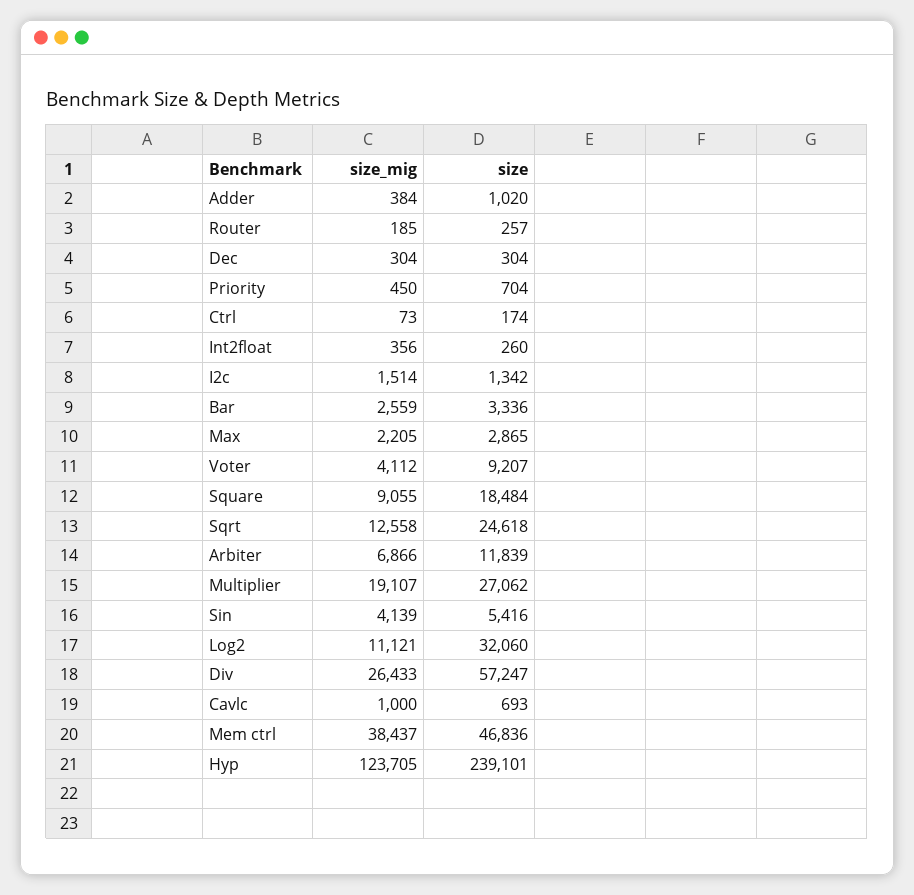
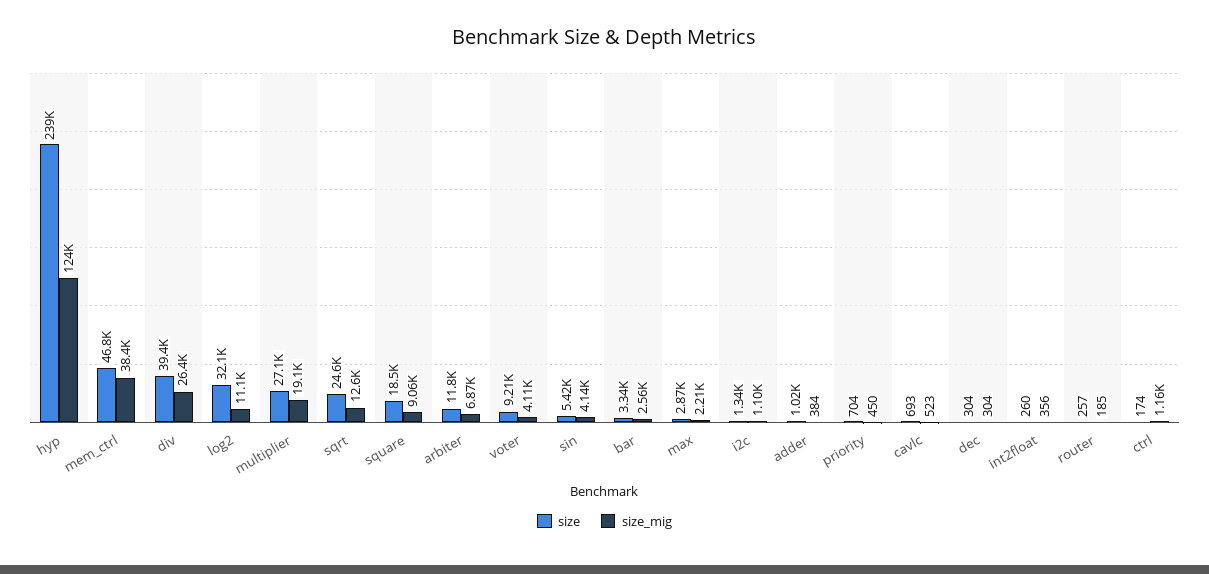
size_mig, Ctrl: 73 -> 1160
size_mig, I2c: 1514 -> 1100
size, Div: 57247 -> 39400
size_mig, Cavlc: 1000 -> 523

